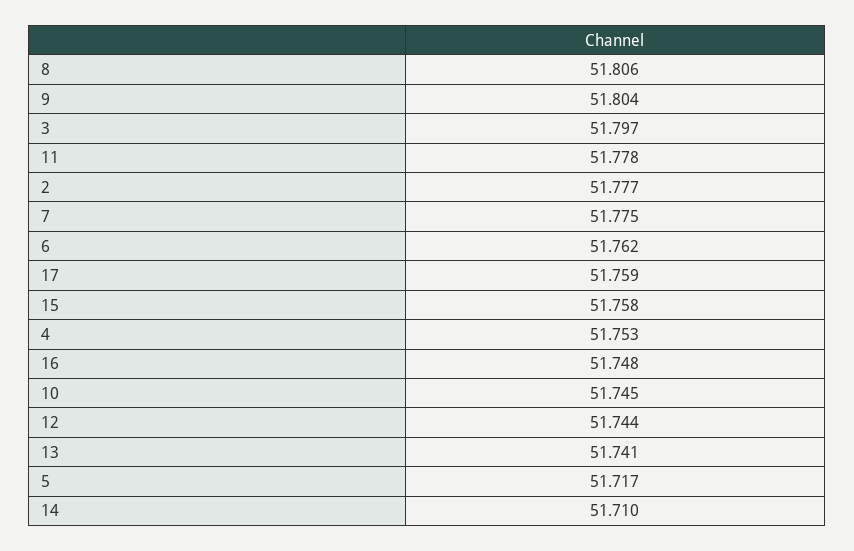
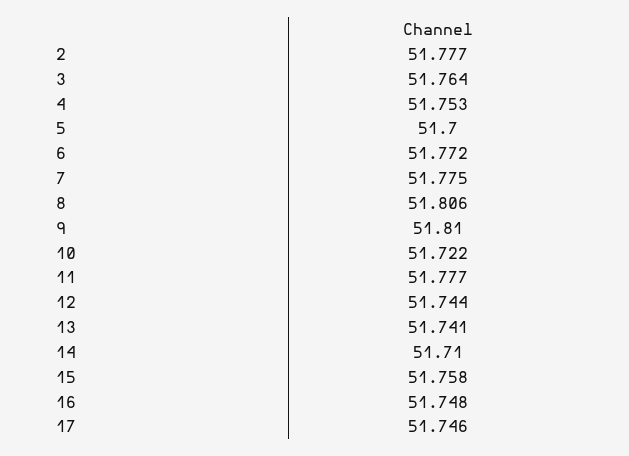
9: 51.804 -> 51.81
3: 51.797 -> 51.764
11: 51.778 -> 51.777
6: 51.762 -> 51.772
17: 51.759 -> 51.746
10: 51.745 -> 51.722
5: 51.717 -> 51.7

